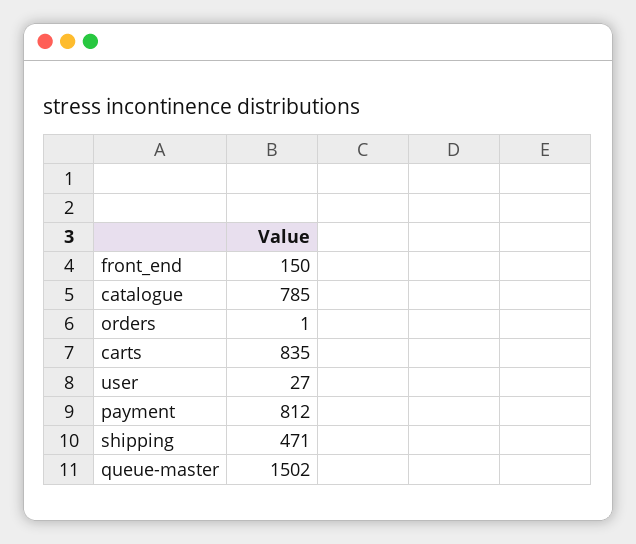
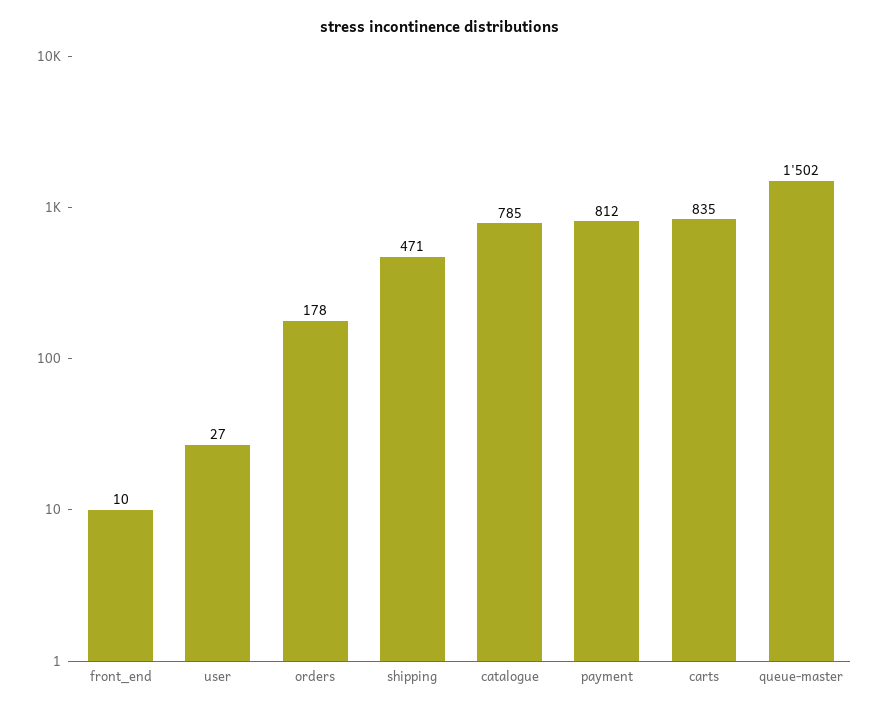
front_end: 150 -> 10
orders: 1 -> 178

